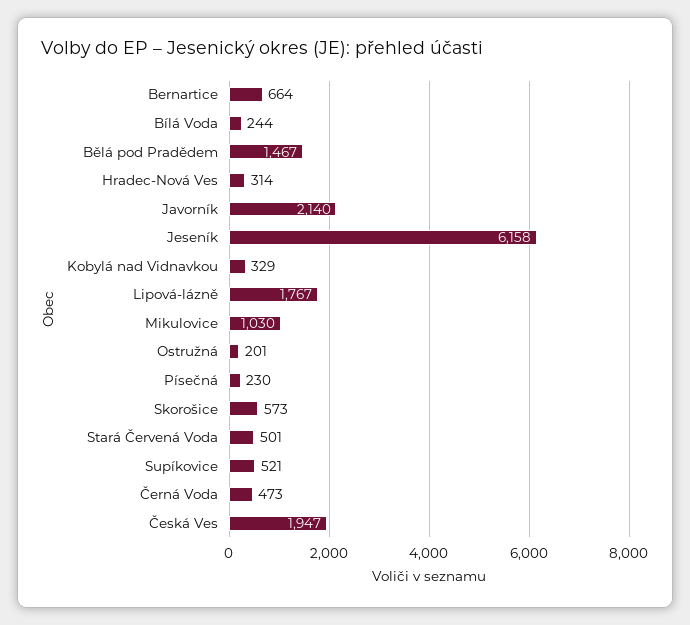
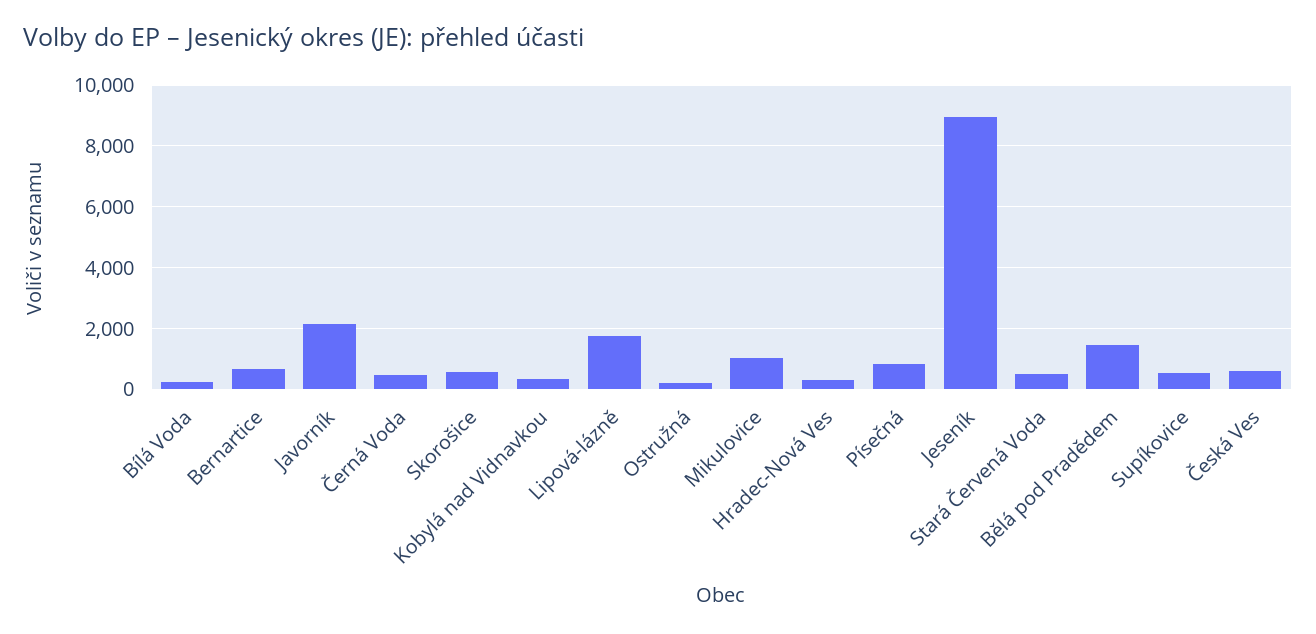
Jeseník: 6158 -> 9000
Písečná: 230 -> 800
Česká Ves: 1947 -> 600

